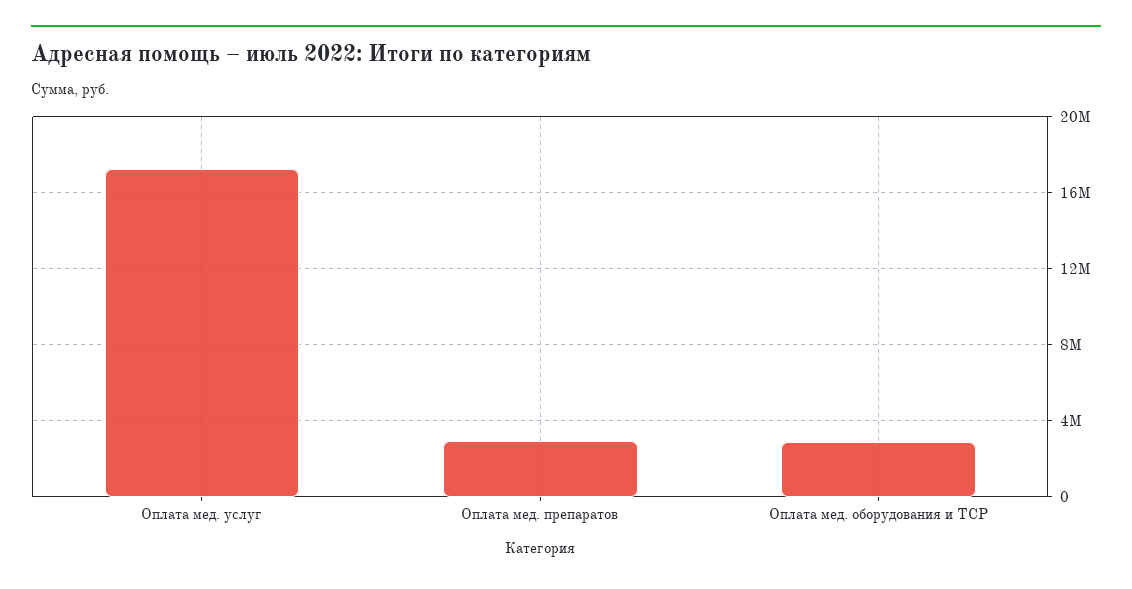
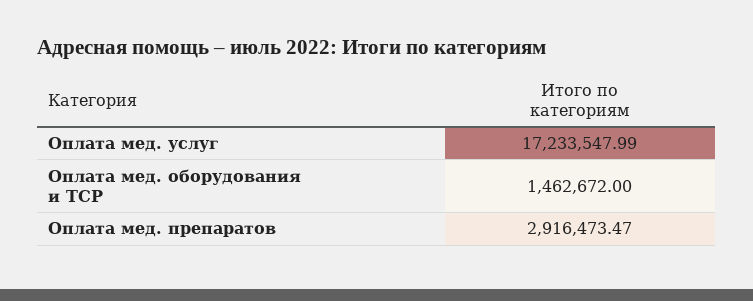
Оплата мед. оборудования и ТСР: 3000000 -> 1462672

